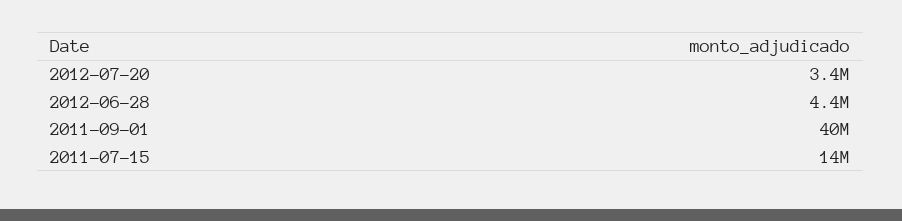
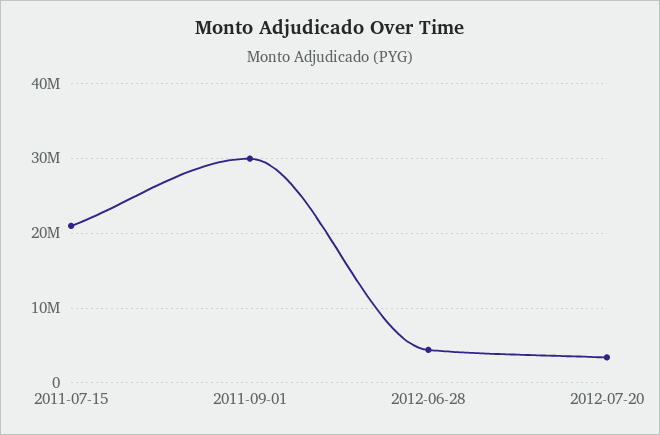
2011-09-01: 40000000 -> 30000000
2011-07-15: 14000000 -> 21000000

